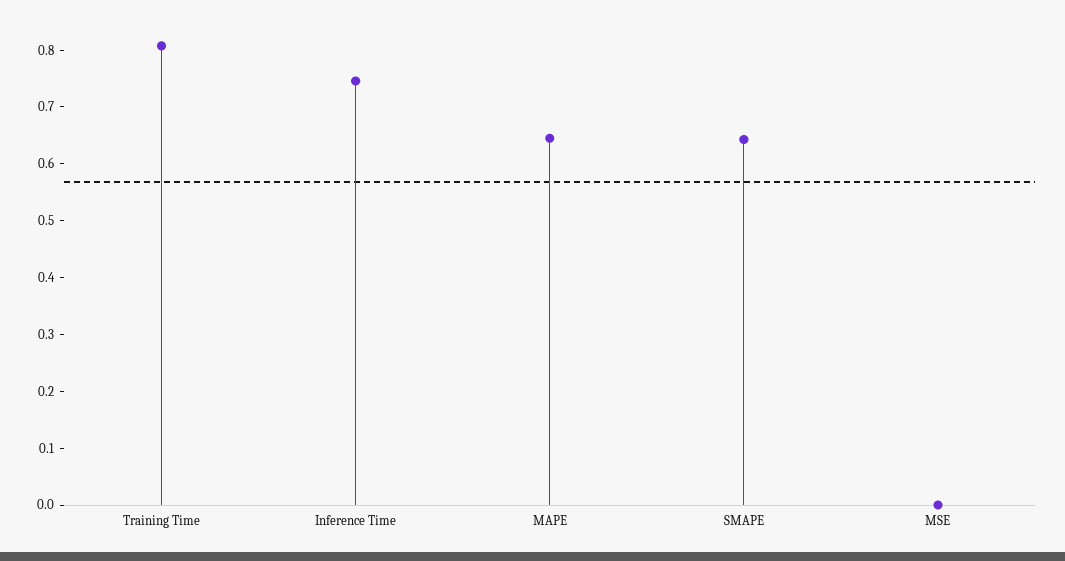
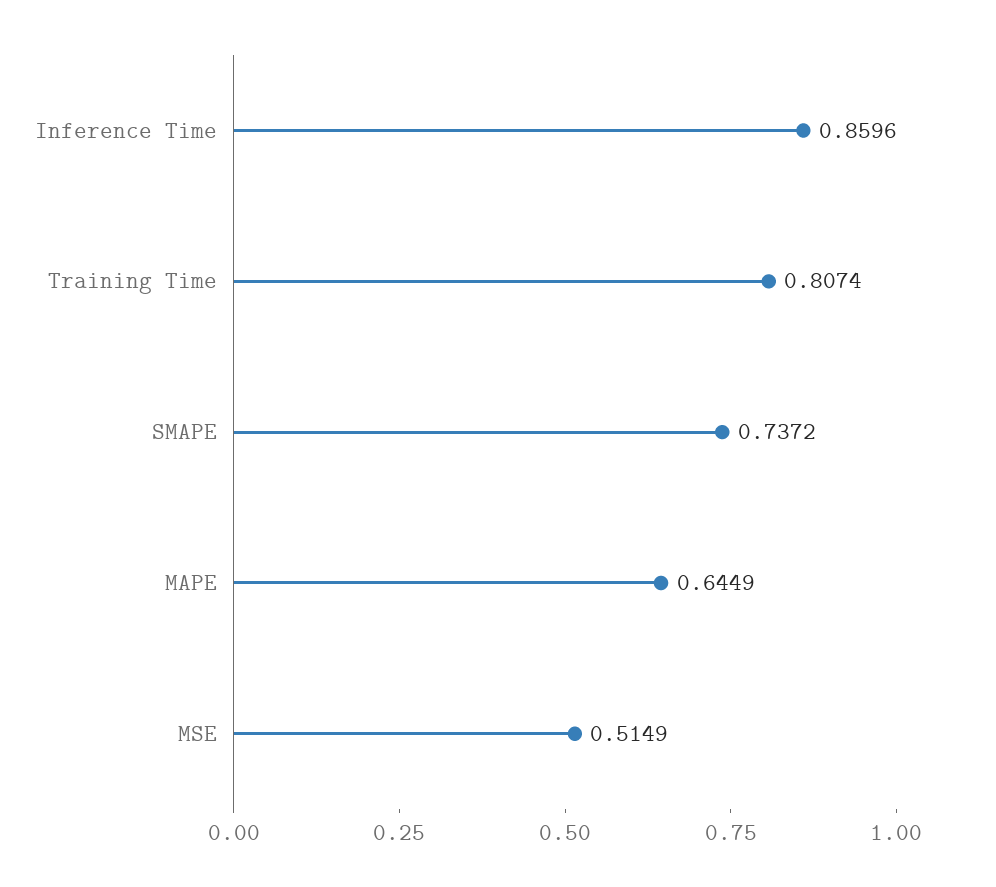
Inference Time: 0.74 -> 0.8596
SMAPE: 0.64 -> 0.7372
MSE: 0 -> 0.5149

